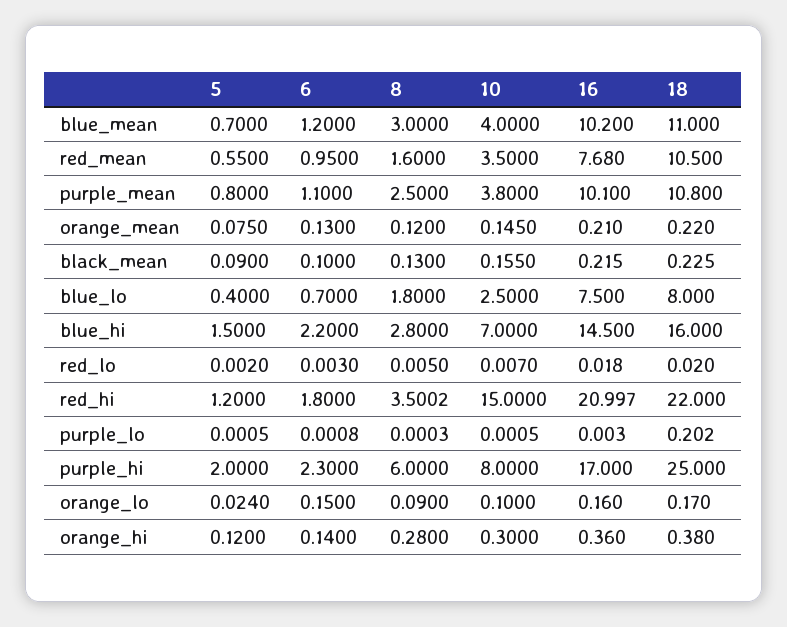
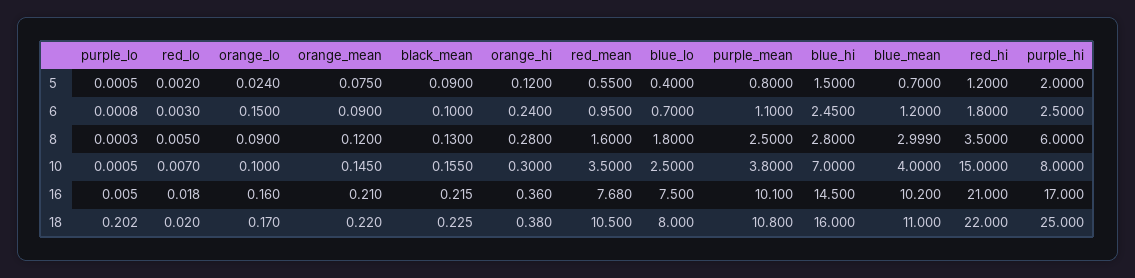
8, blue_mean: 3 -> 2.999
6, orange_mean: 0.13 -> 0.09
6, blue_hi: 2.2 -> 2.45
8, red_hi: 3.5002 -> 3.5
16, red_hi: 20.997 -> 21
16, purple_lo: 0.003 -> 0.005
6, purple_hi: 2.3 -> 2.5
6, orange_hi: 0.14 -> 0.24

